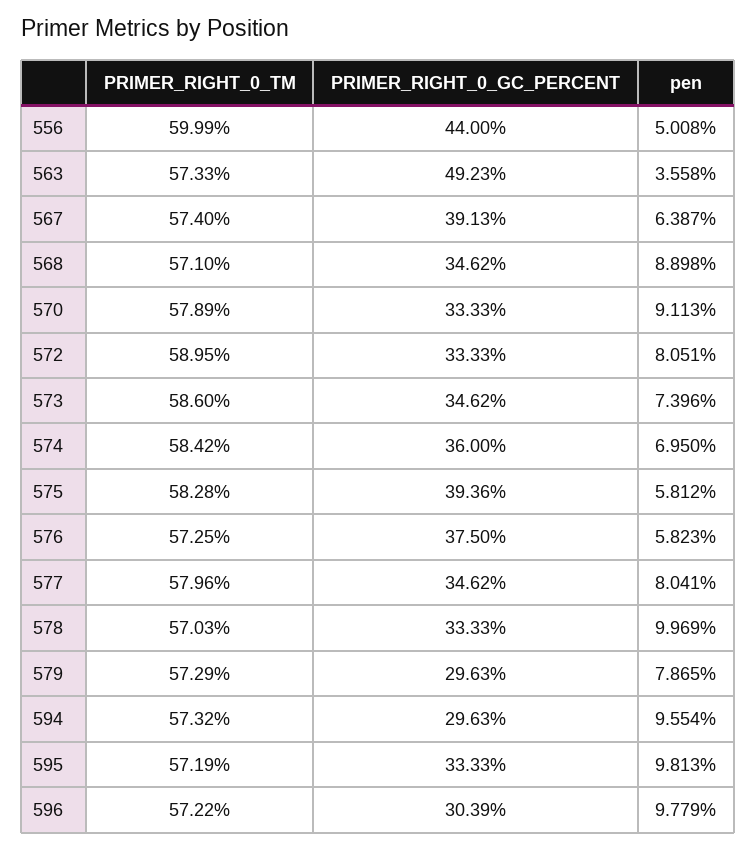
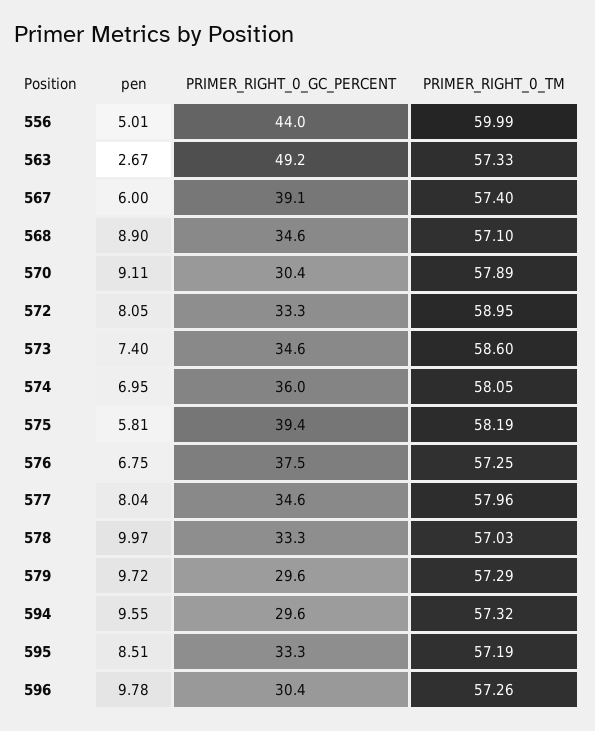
pen, 563: 3.558 -> 2.67
pen, 567: 6.387 -> 6
PRIMER_RIGHT_0_GC_PERCENT, 570: 33.33 -> 30.4
PRIMER_RIGHT_0_TM, 574: 58.42 -> 58.05
PRIMER_RIGHT_0_TM, 575: 58.28 -> 58.19
pen, 576: 5.823 -> 6.75
pen, 579: 7.865 -> 9.72
pen, 595: 9.813 -> 8.51
PRIMER_RIGHT_0_TM, 596: 57.22 -> 57.26

